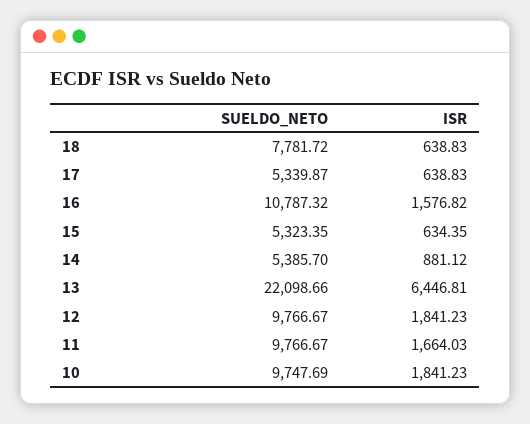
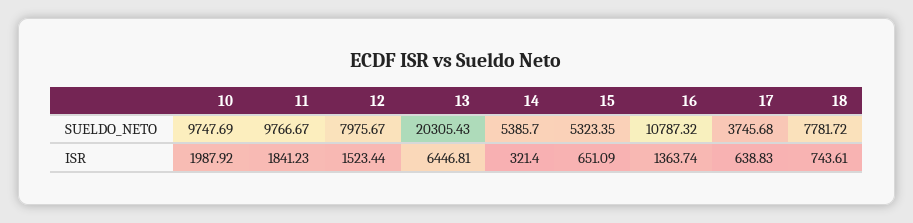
ISR, 18: 638.83 -> 743.61
SUELDO_NETO, 17: 5339.87 -> 3745.68
ISR, 16: 1576.82 -> 1363.74
ISR, 15: 634.35 -> 651.09
ISR, 14: 881.12 -> 321.4
SUELDO_NETO, 13: 22098.66 -> 20305.43
SUELDO_NETO, 12: 9766.67 -> 7975.67
ISR, 12: 1841.23 -> 1523.44
ISR, 11: 1664.03 -> 1841.23
ISR, 10: 1841.23 -> 1987.92

